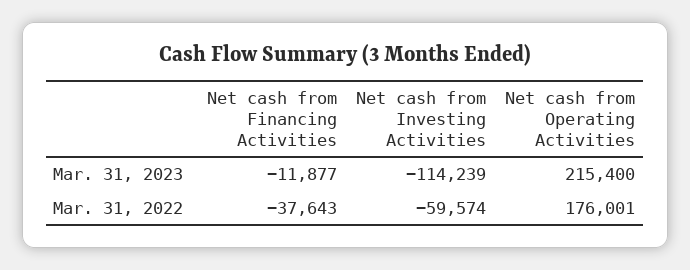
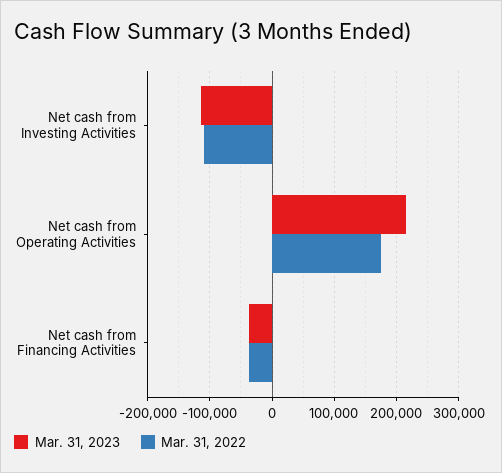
Mar. 31, 2023, Net cash from Financing Activities: -11877 -> -40000
Mar. 31, 2022, Net cash from Investing Activities: -59574 -> -110000

